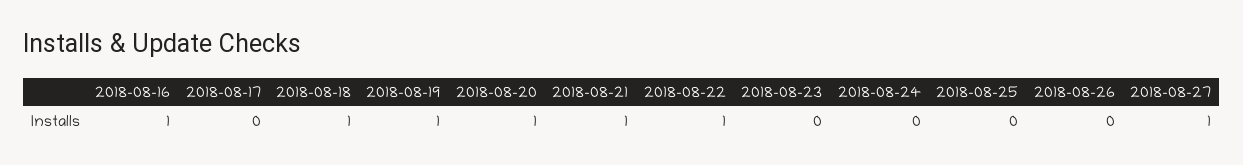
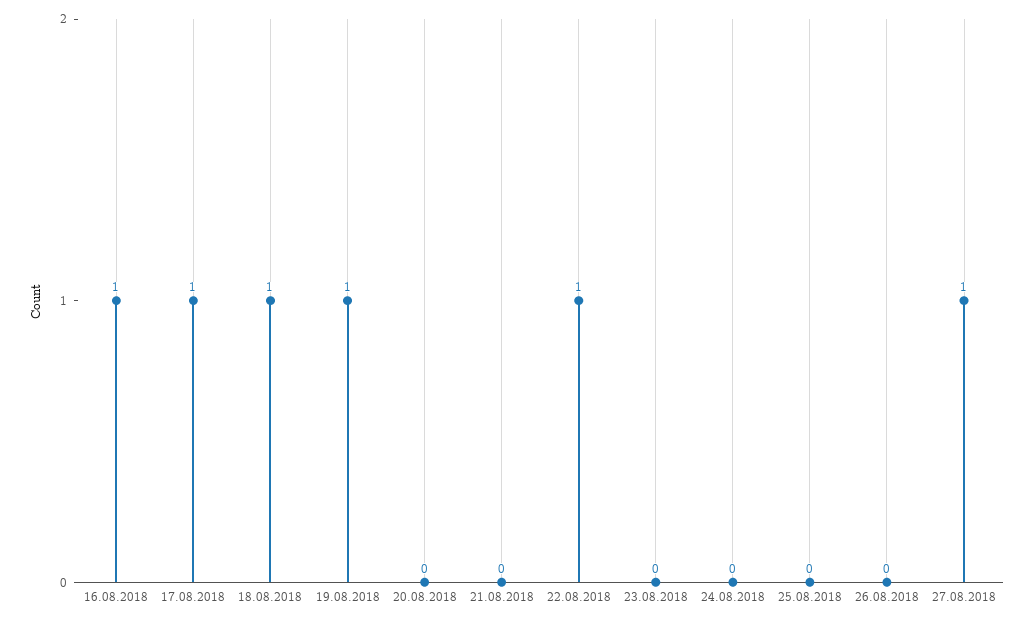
2018-08-17: 0 -> 1
2018-08-20: 1 -> 0
2018-08-21: 1 -> 0

